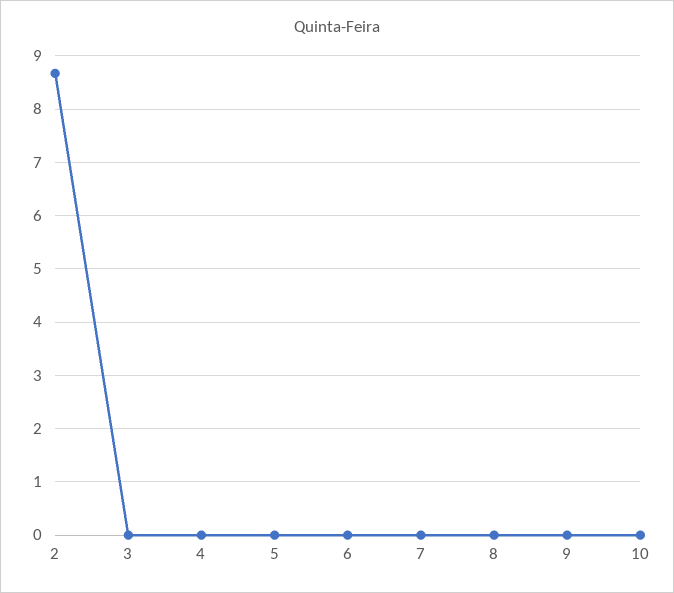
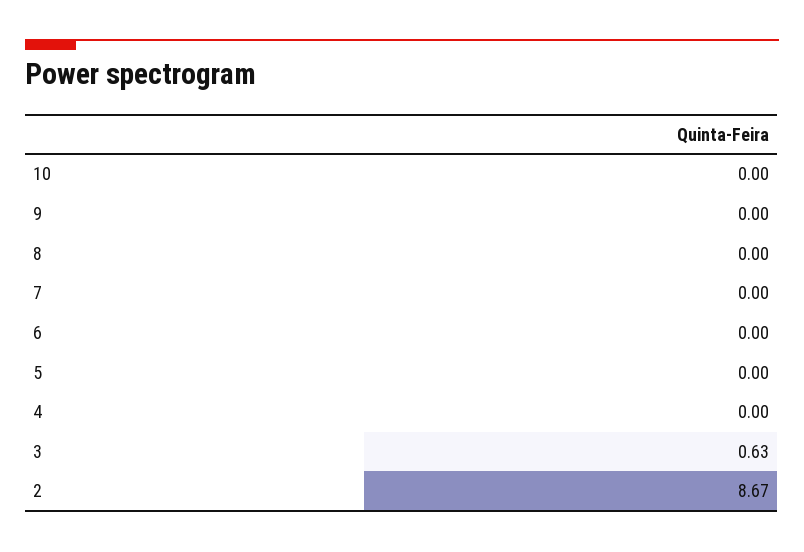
3: 0 -> 0.63

